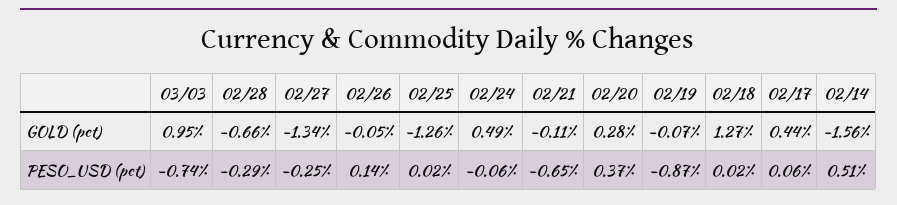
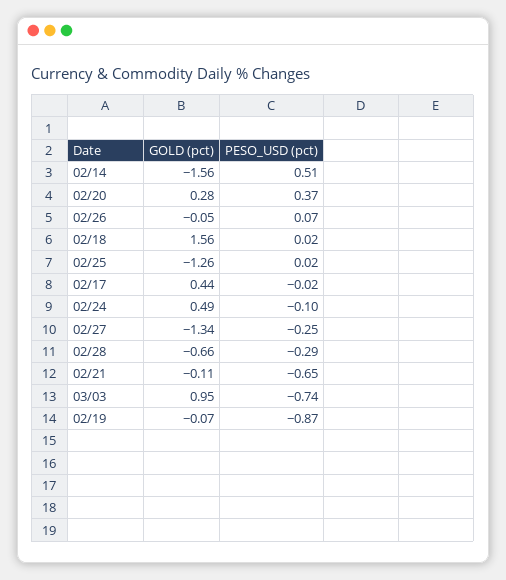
02/18, GOLD (pct): 1.27 -> 1.56
02/26, PESO_USD (pct): 0.14 -> 0.07
02/24, PESO_USD (pct): -0.06 -> -0.1
02/17, PESO_USD (pct): 0.06 -> -0.02

